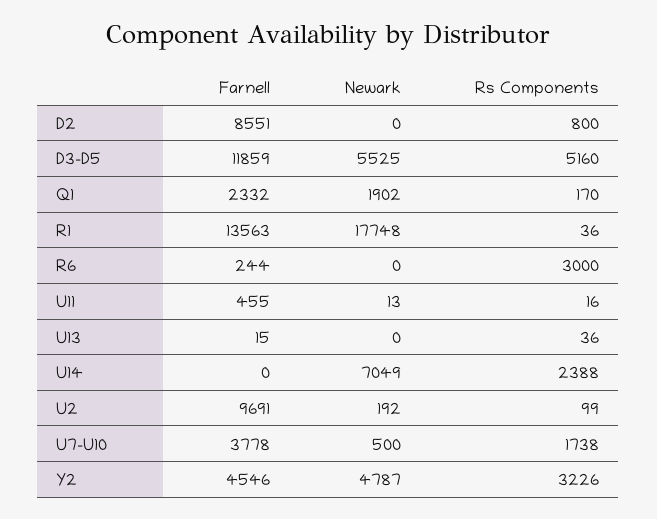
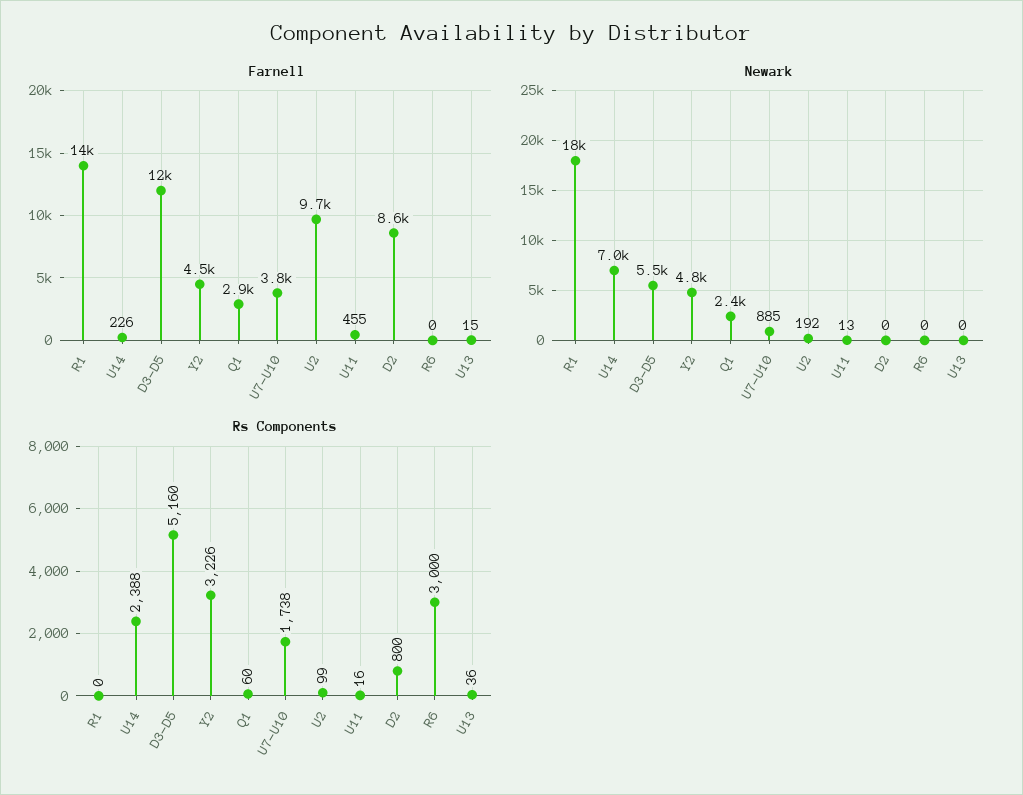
Farnell, Q1: 2332 -> 2900
Newark, Q1: 1902 -> 2400
Rs Components, Q1: 170 -> 60
Rs Components, R1: 36 -> 0
Farnell, R6: 244 -> 0
Farnell, U14: 0 -> 226
Newark, U7-U10: 500 -> 885

